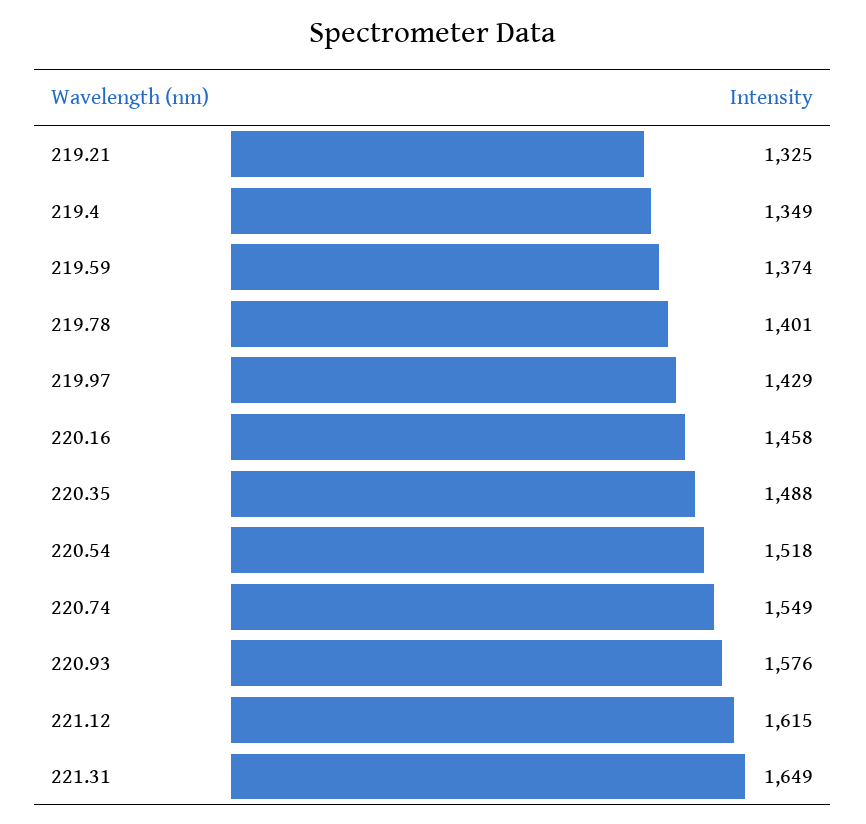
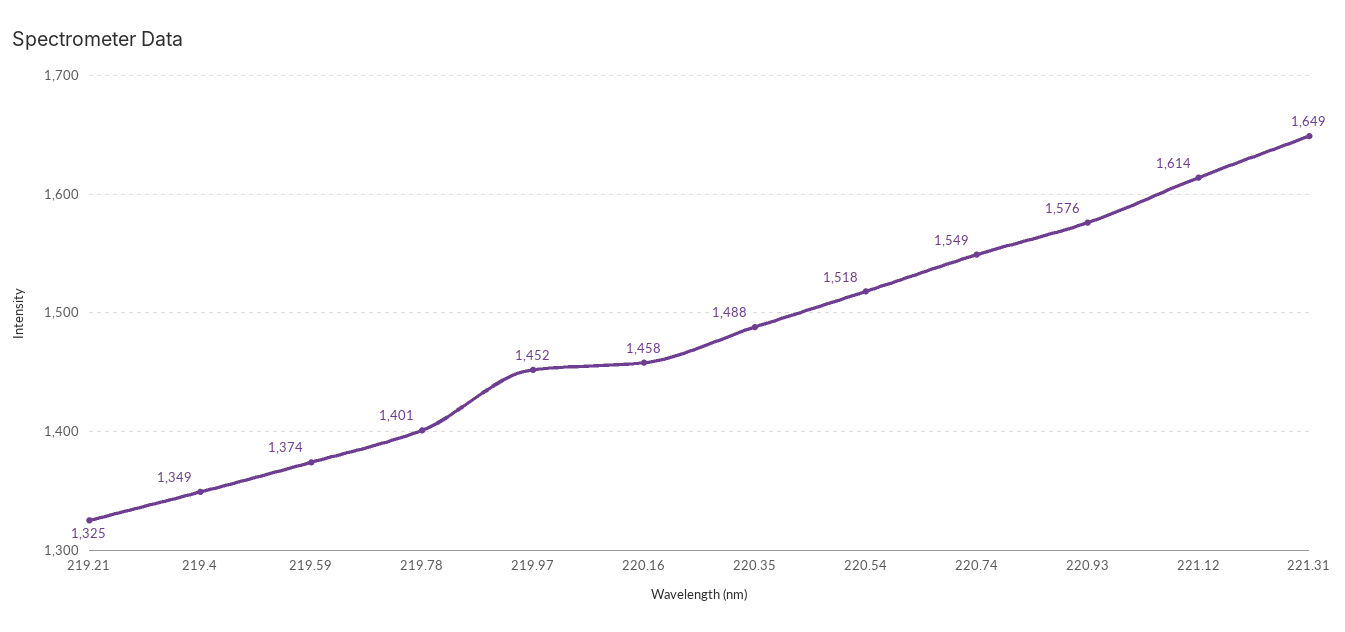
219.97: 1429 -> 1452
221.12: 1615 -> 1614

